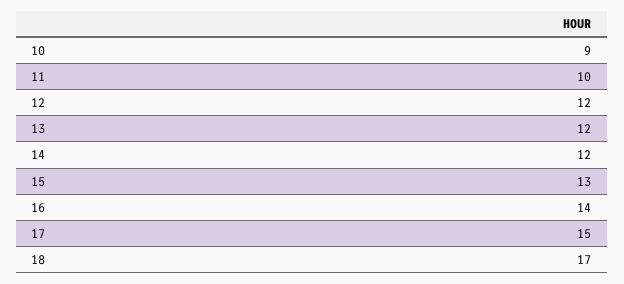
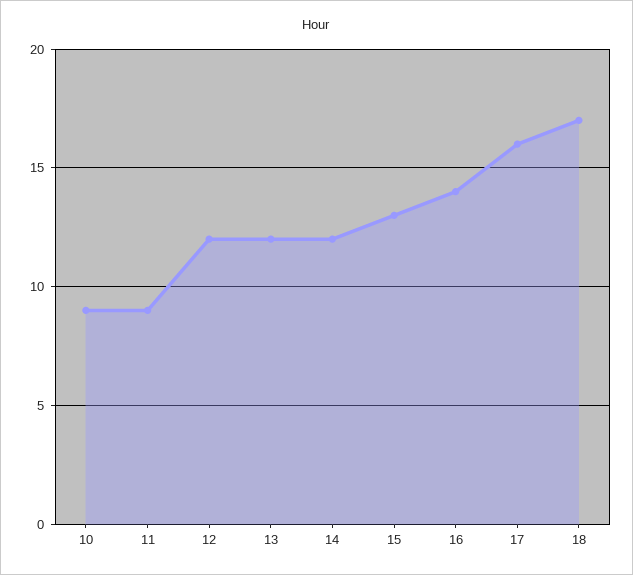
11: 10 -> 9
17: 15 -> 16

